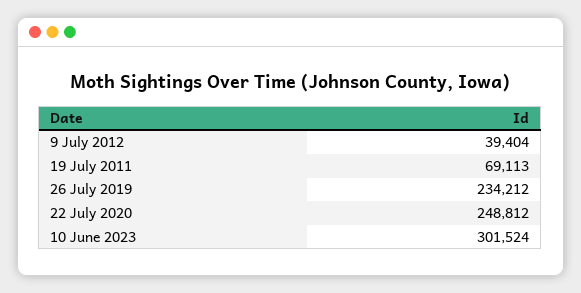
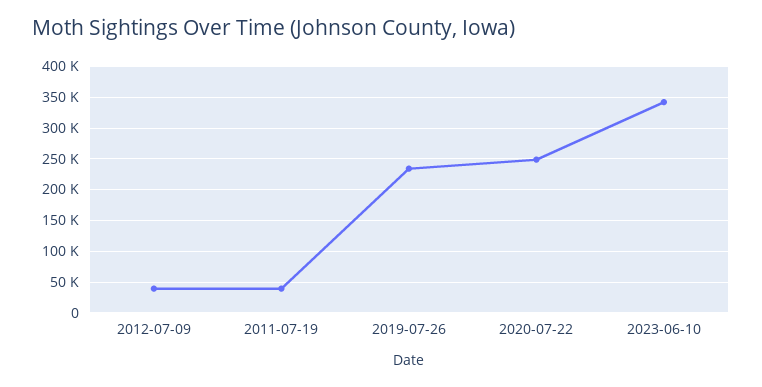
19 July 2011: 69113 -> 40000
10 June 2023: 301524 -> 340000

